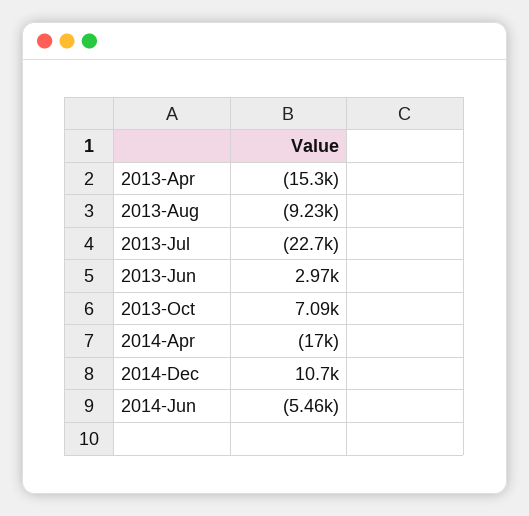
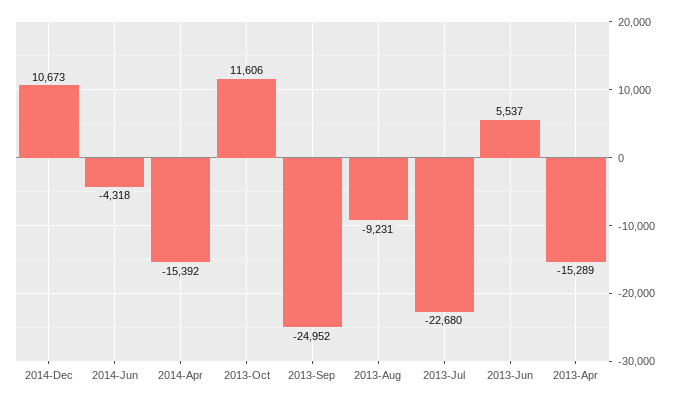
2013-Jun: 2970 -> 5537
2013-Oct: 7090 -> 11606
2014-Apr: -17000 -> -15392
2014-Jun: -5460 -> -4318
2013-Sep: none -> -24952

